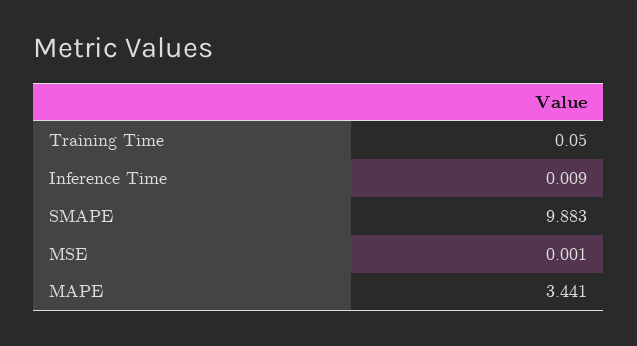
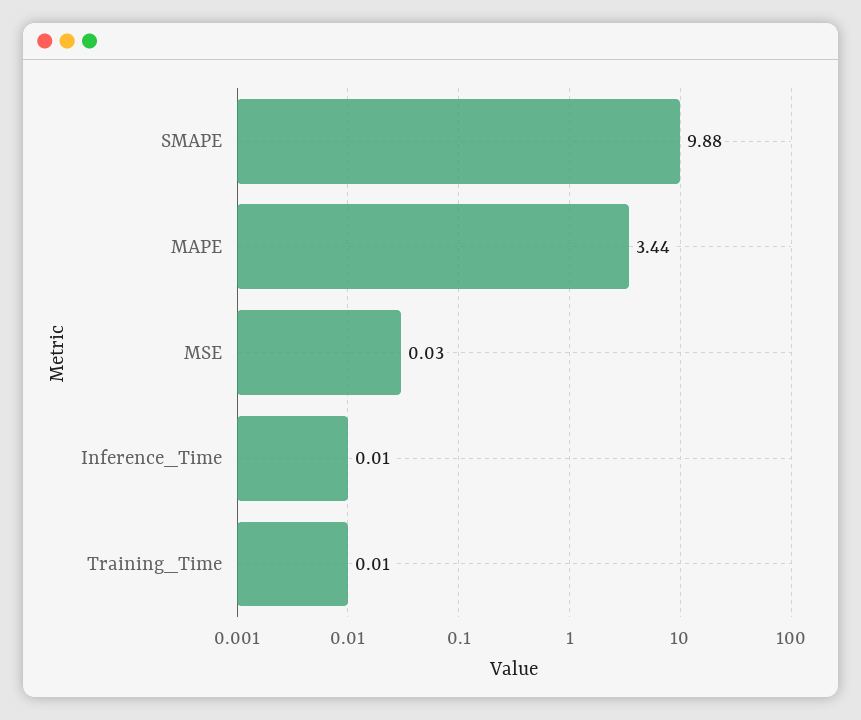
Training Time: 0.05 -> 0.01
MSE: 0.001 -> 0.03

